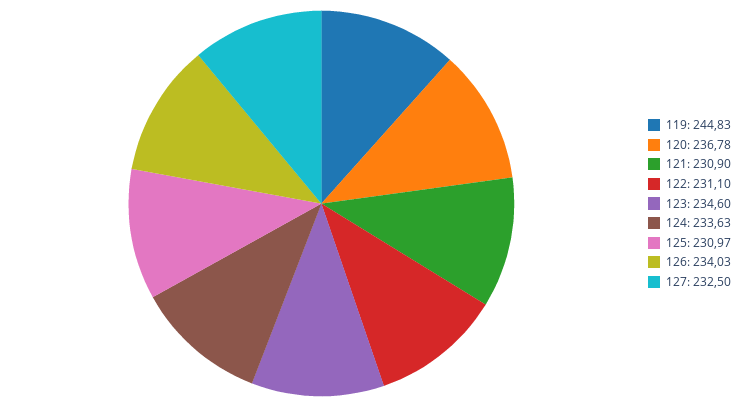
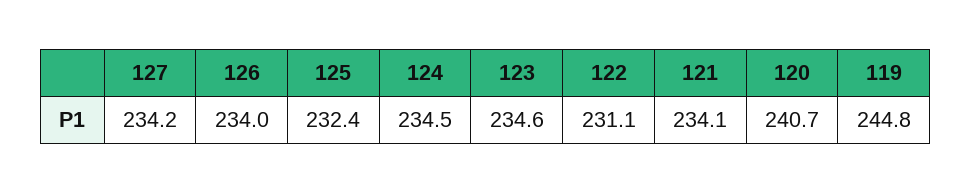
120: 236.78 -> 240.7
121: 230.9 -> 234.1
124: 233.63 -> 234.5
125: 230.97 -> 232.4
127: 232.5 -> 234.2

